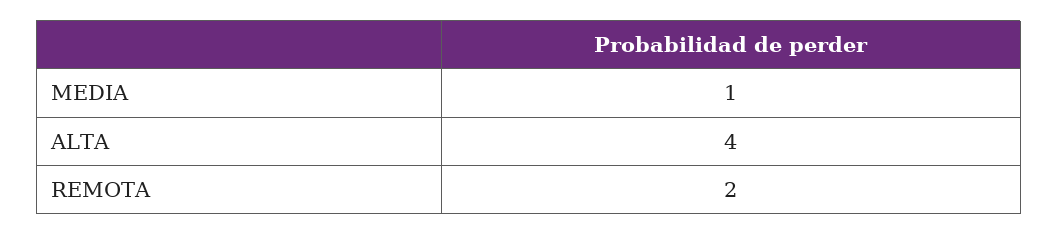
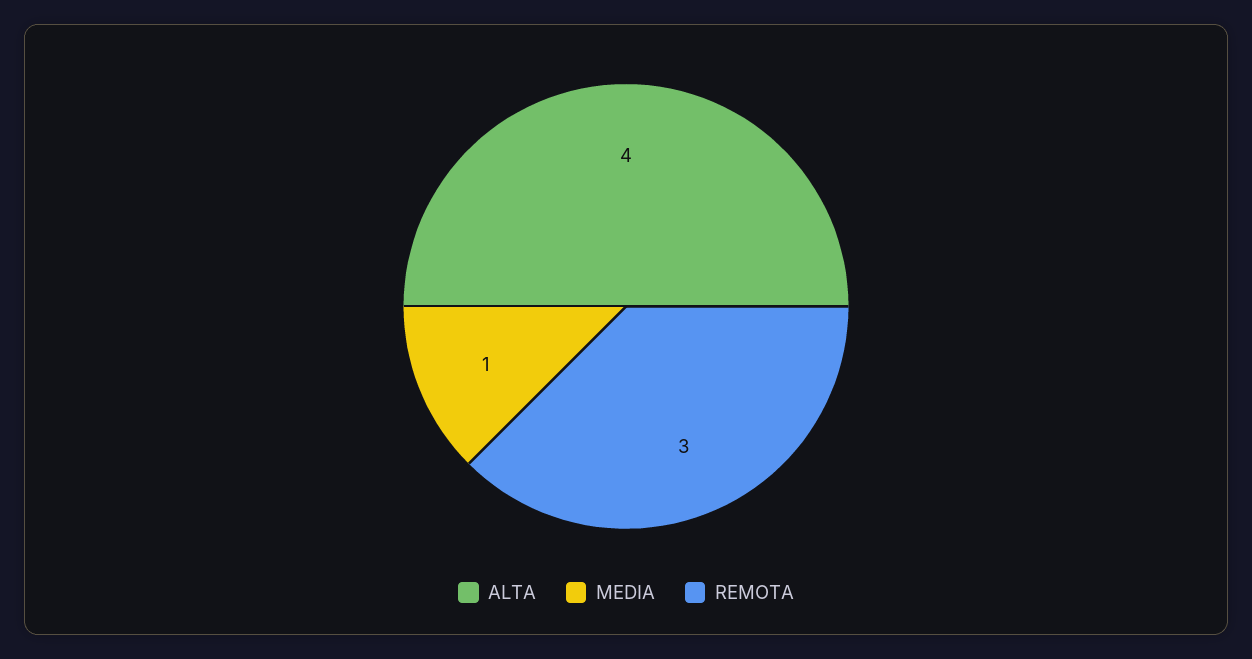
REMOTA: 2 -> 3

